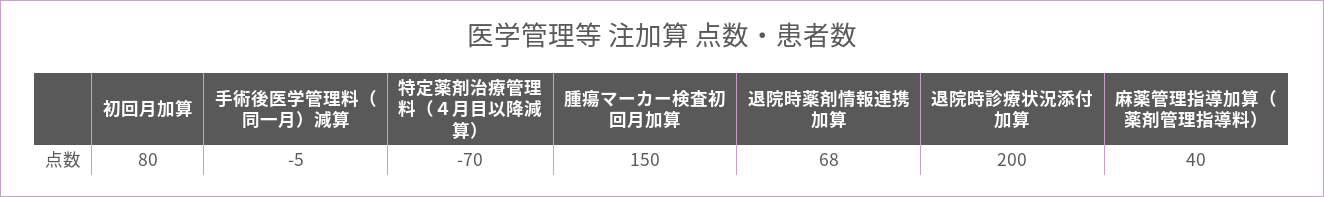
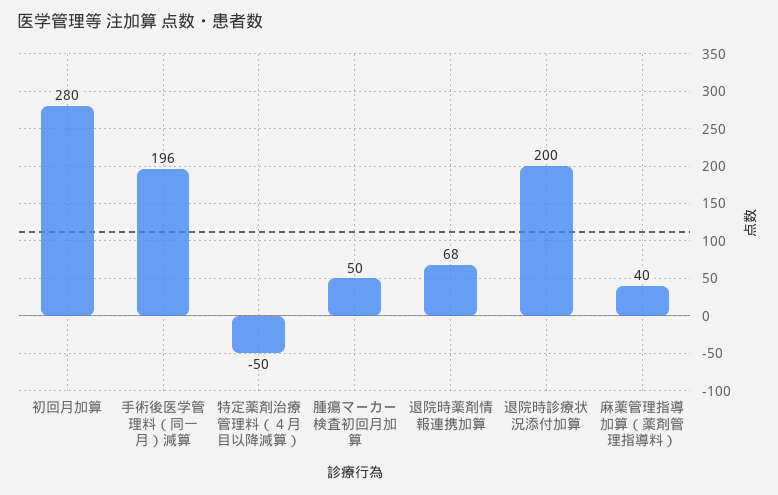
初回月加算: 80 -> 280
手術後医学管理料（同一月）減算: -5 -> 196
特定薬剤治療管理料（４月目以降減算）: -70 -> -50
腫瘍マーカー検査初回月加算: 150 -> 50

